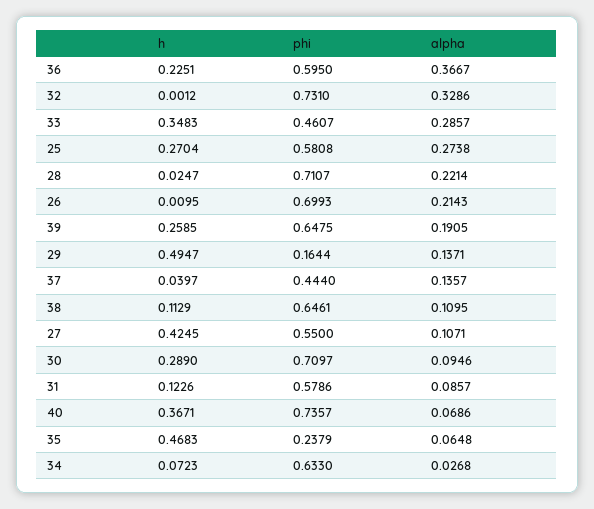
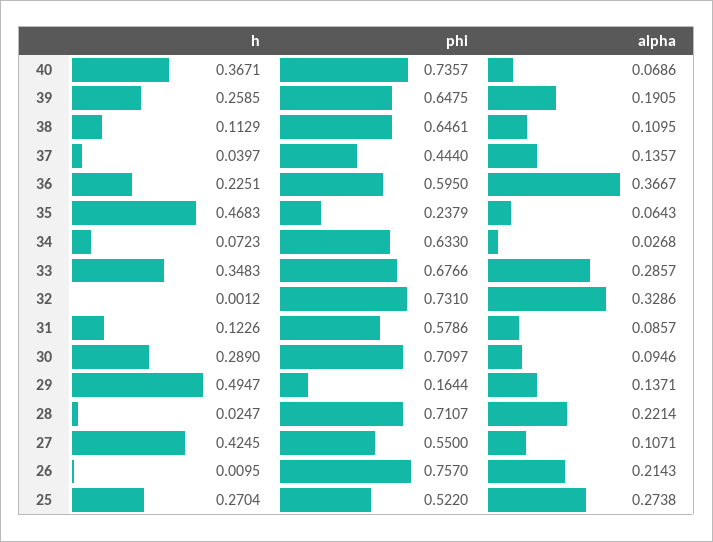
phi, 33: 0.4607 -> 0.6766
phi, 25: 0.5808 -> 0.522
phi, 26: 0.6993 -> 0.757
alpha, 35: 0.0648 -> 0.0643

